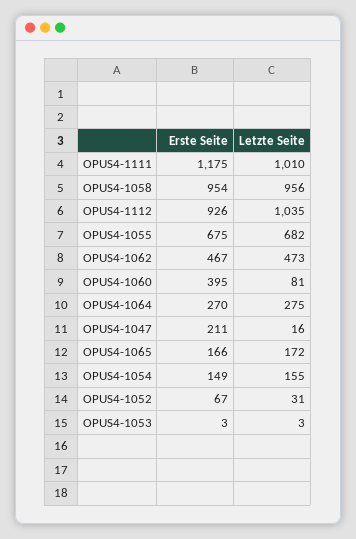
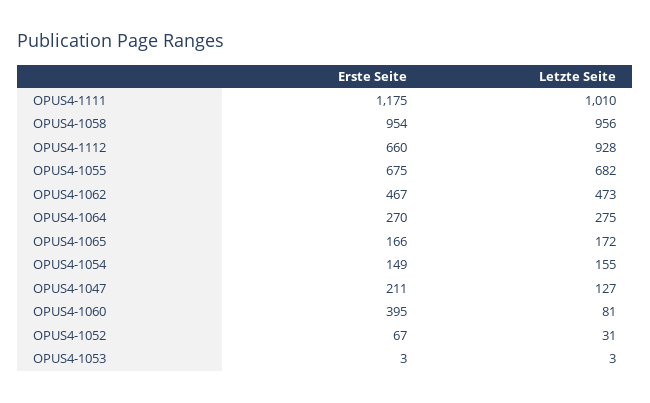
Erste Seite, OPUS4-1112: 926 -> 660
Letzte Seite, OPUS4-1112: 1035 -> 928
Letzte Seite, OPUS4-1047: 16 -> 127

